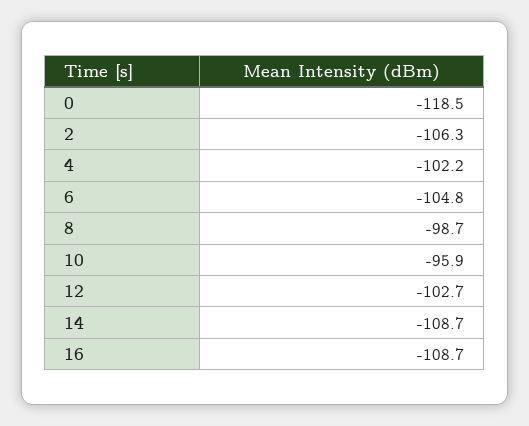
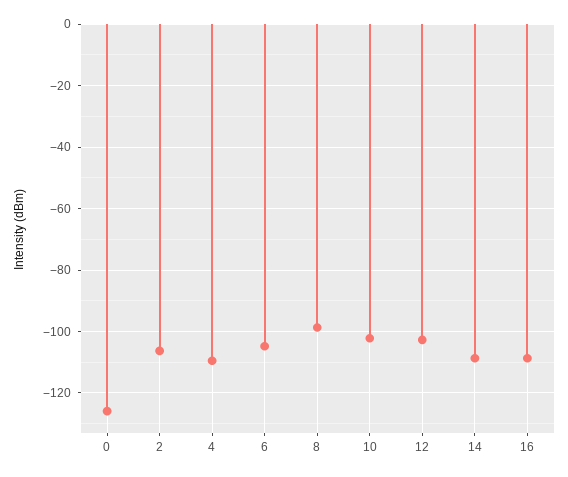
0: -118.5 -> -126
4: -102.2 -> -110
10: -95.9 -> -102

